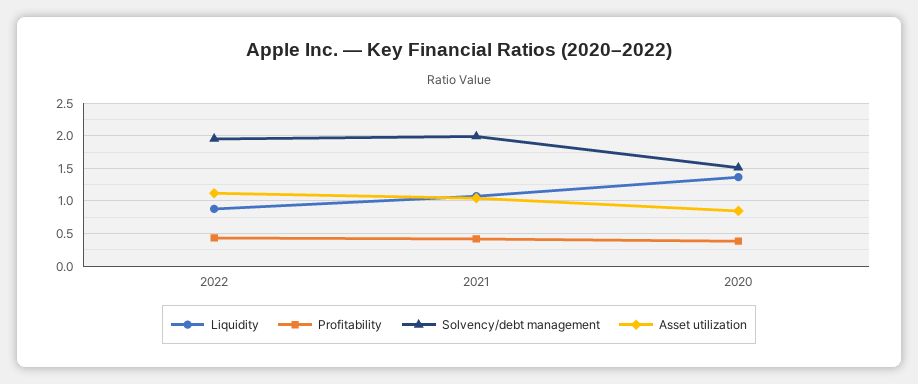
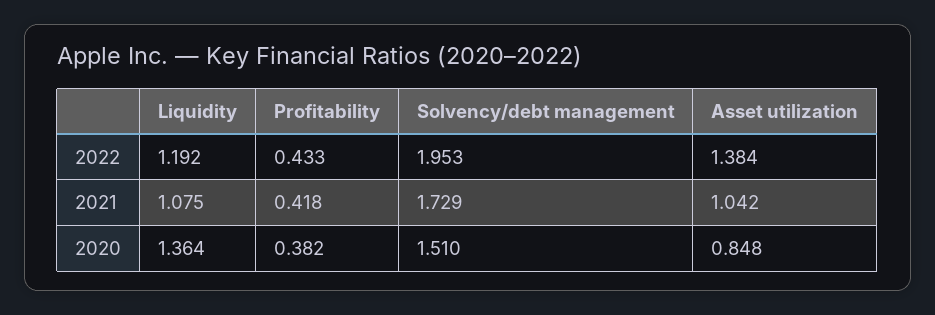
Liquidity, 2022: 0.9 -> 1.192
Asset utilization, 2022: 1.1 -> 1.384
Solvency/debt management, 2021: 2 -> 1.729

